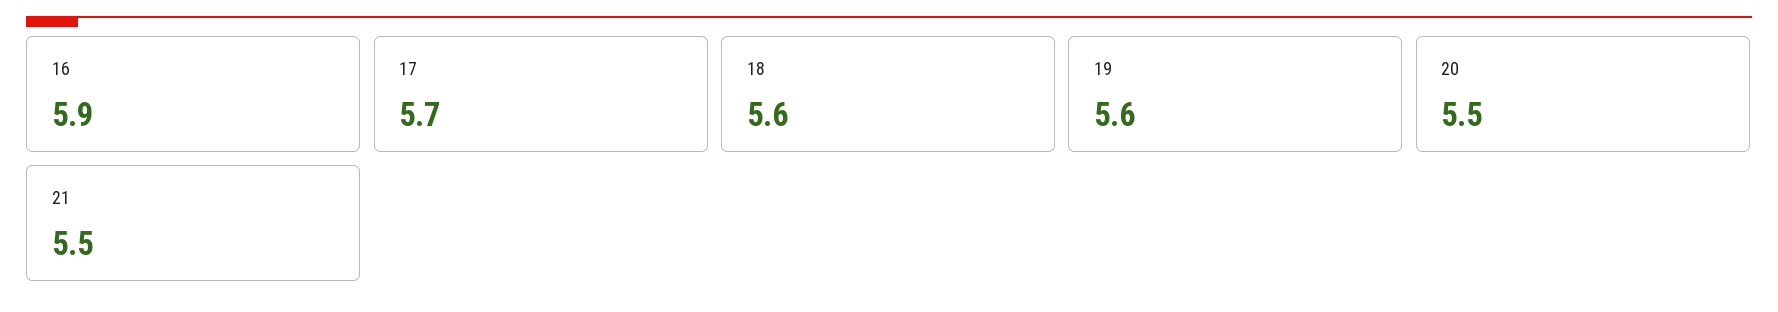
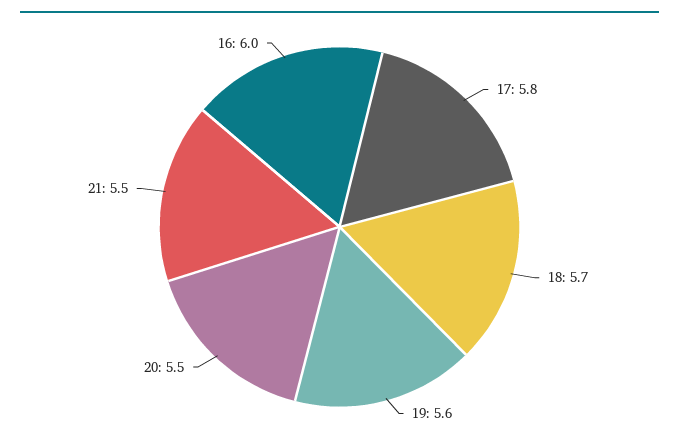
16: 5.9 -> 6
17: 5.7 -> 5.8
18: 5.6 -> 5.7

